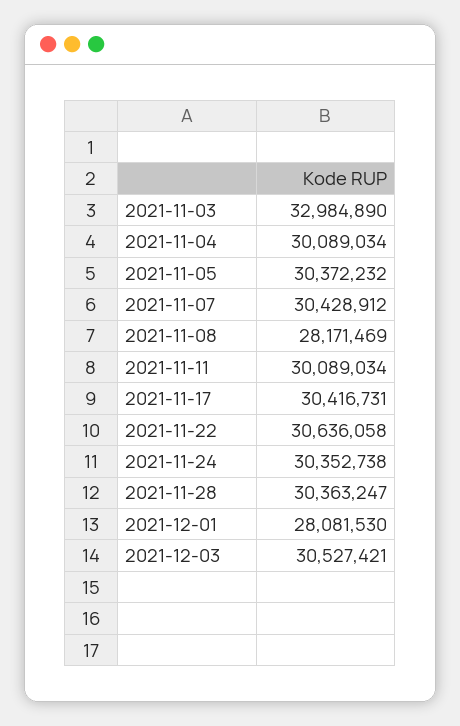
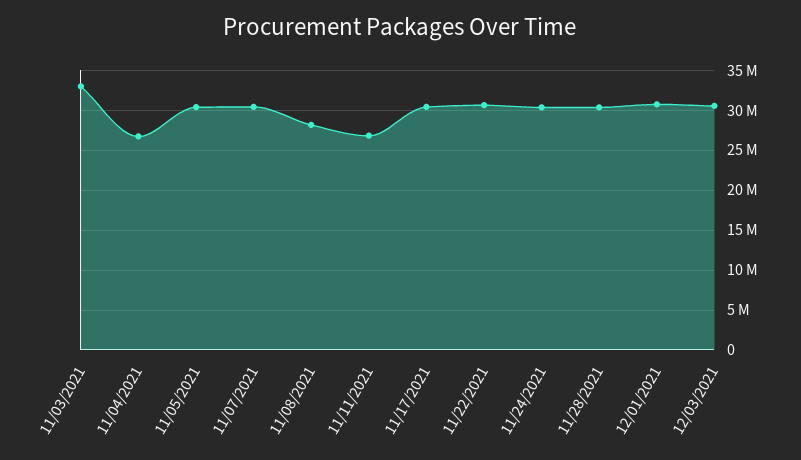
2021-11-04: 30089034 -> 27000000
2021-11-11: 30089034 -> 27000000
2021-12-01: 28081530 -> 31000000

